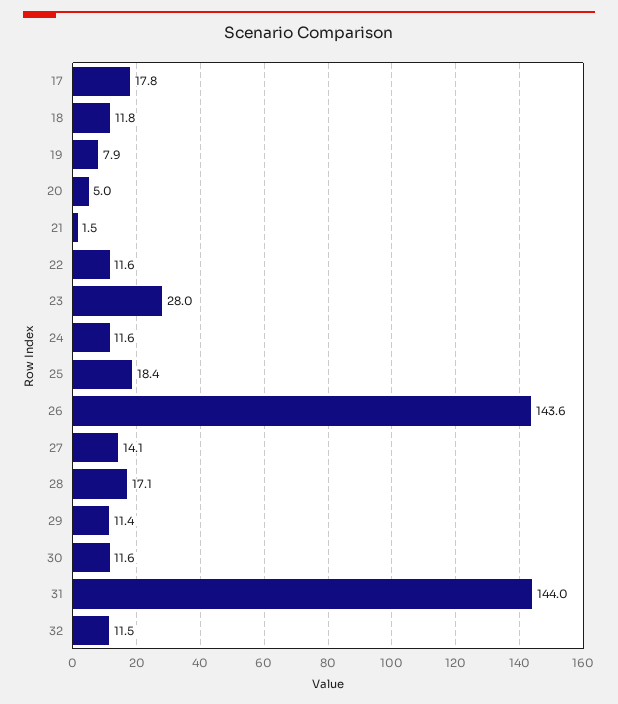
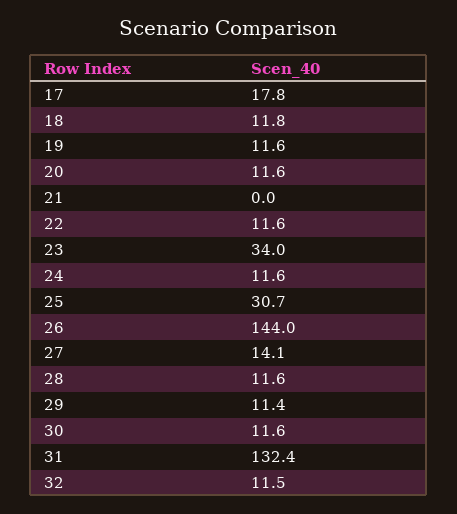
19: 7.9 -> 11.6
20: 5 -> 11.6
21: 1.5 -> 0
23: 28 -> 34
25: 18.4 -> 30.7
26: 143.6 -> 144
28: 17.1 -> 11.6
31: 144 -> 132.4

